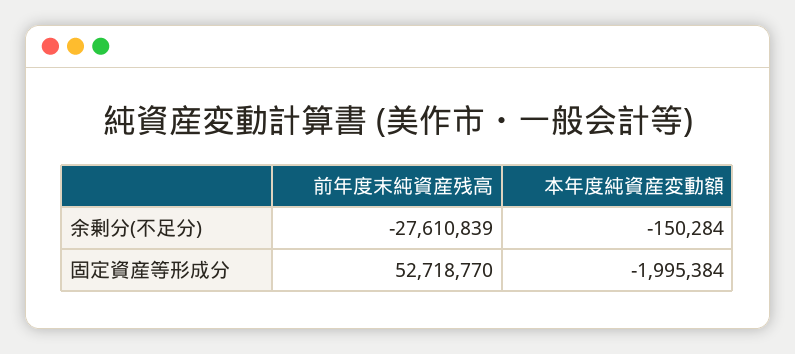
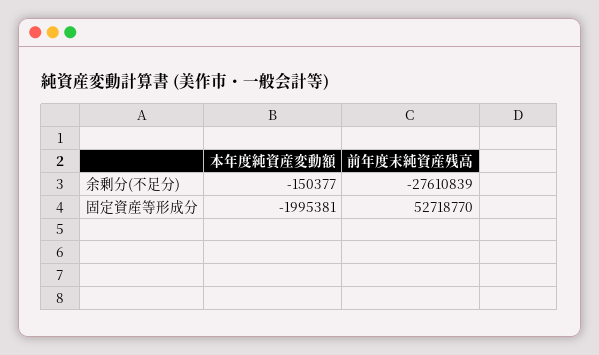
本年度純資産変動額, 余剰分(不足分): -150284 -> -150377
本年度純資産変動額, 固定資産等形成分: -1995384 -> -1995381

